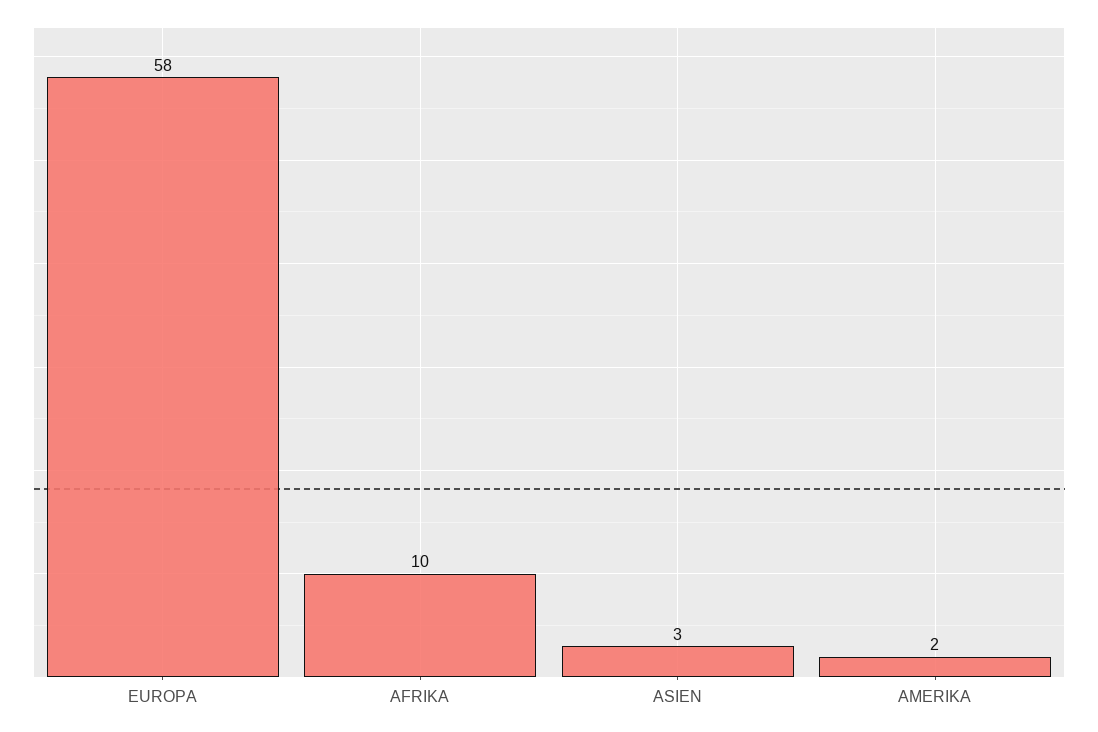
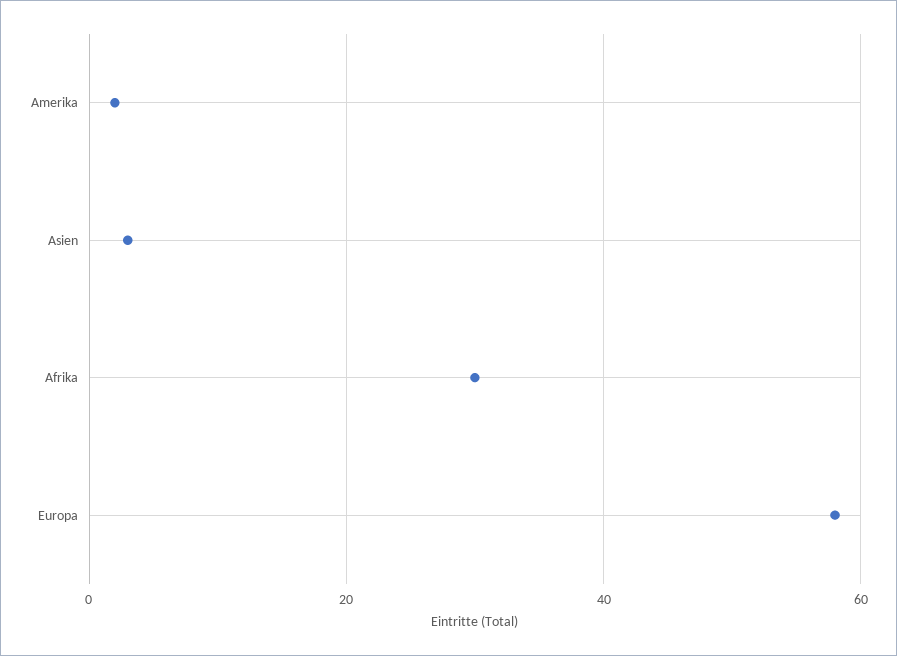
AFRIKA: 10 -> 30

